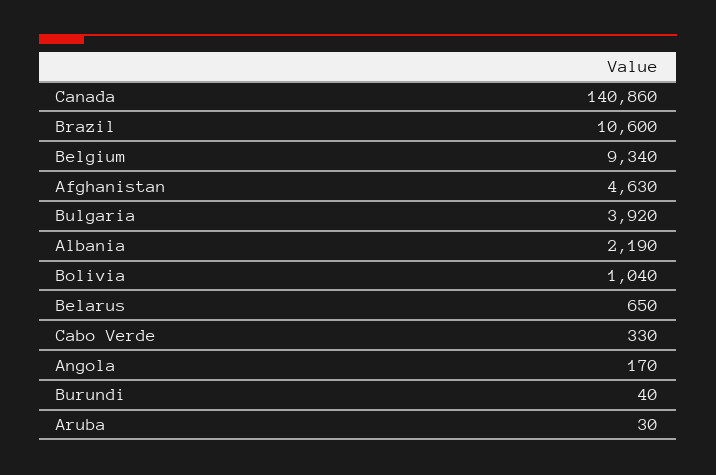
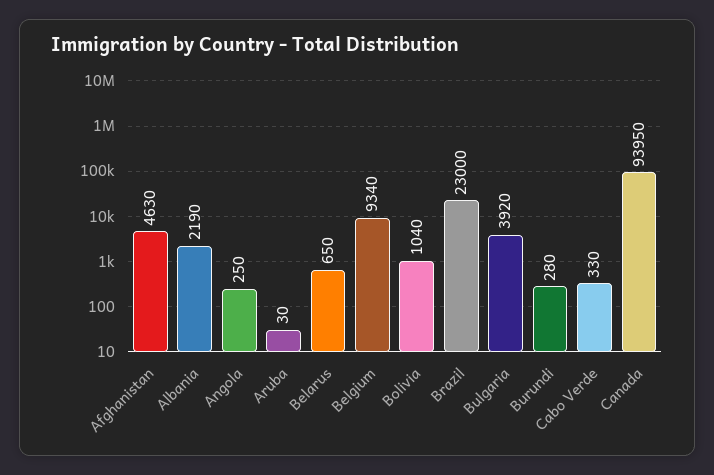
Canada: 140860 -> 93950
Brazil: 10600 -> 23000
Angola: 170 -> 250
Burundi: 40 -> 280

